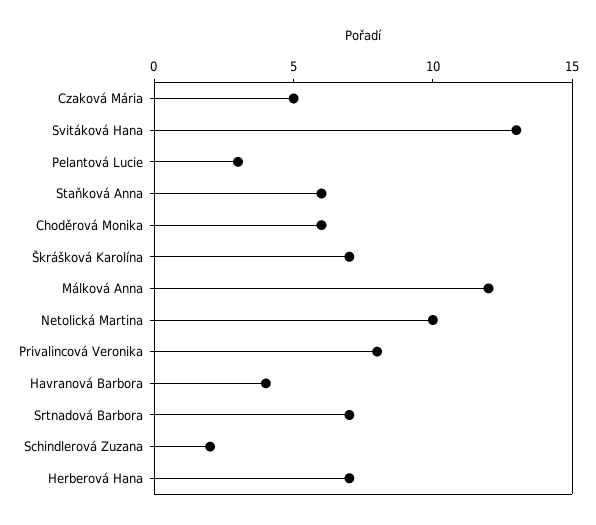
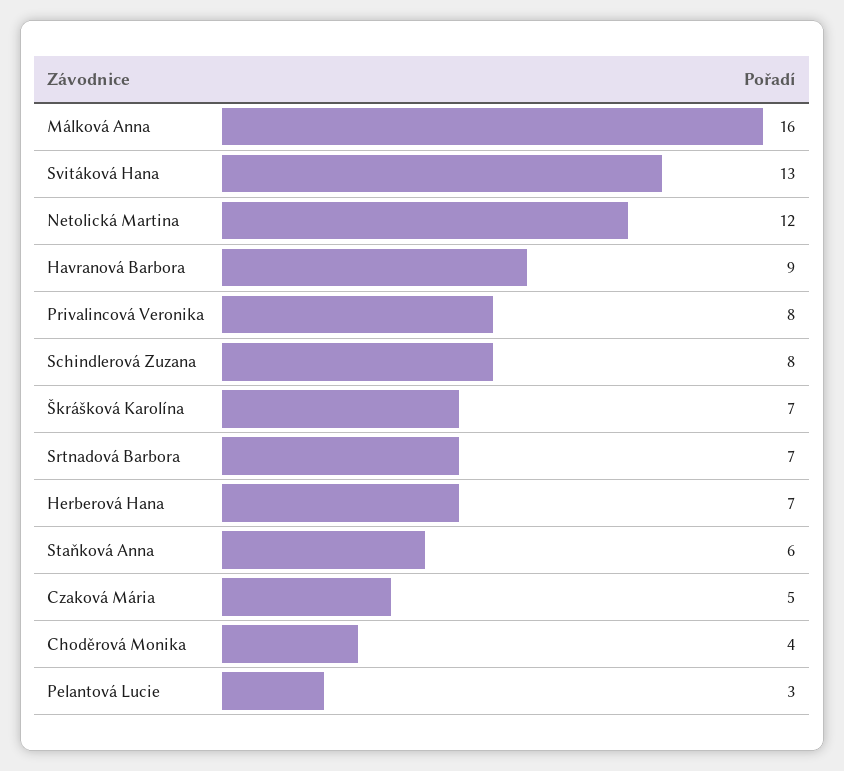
Choděrová Monika: 6 -> 4
Málková Anna: 12 -> 16
Netolická Martina: 10 -> 12
Havranová Barbora: 4 -> 9
Schindlerová Zuzana: 2 -> 8

